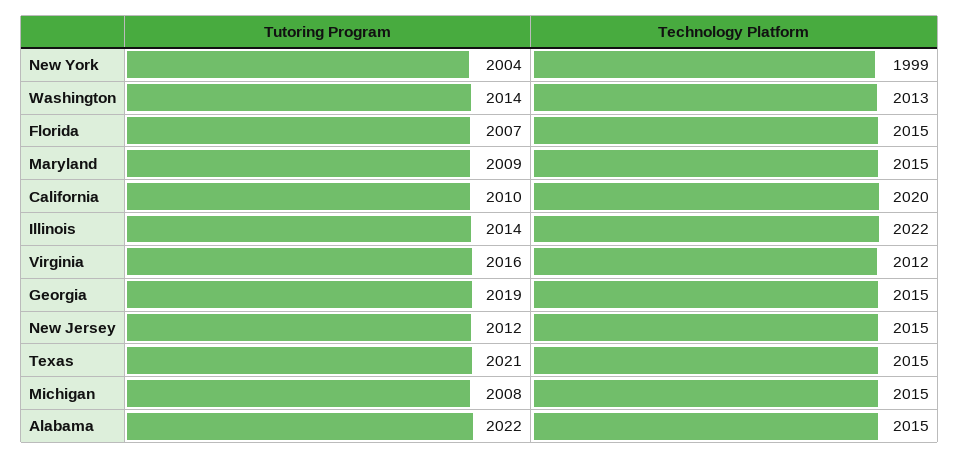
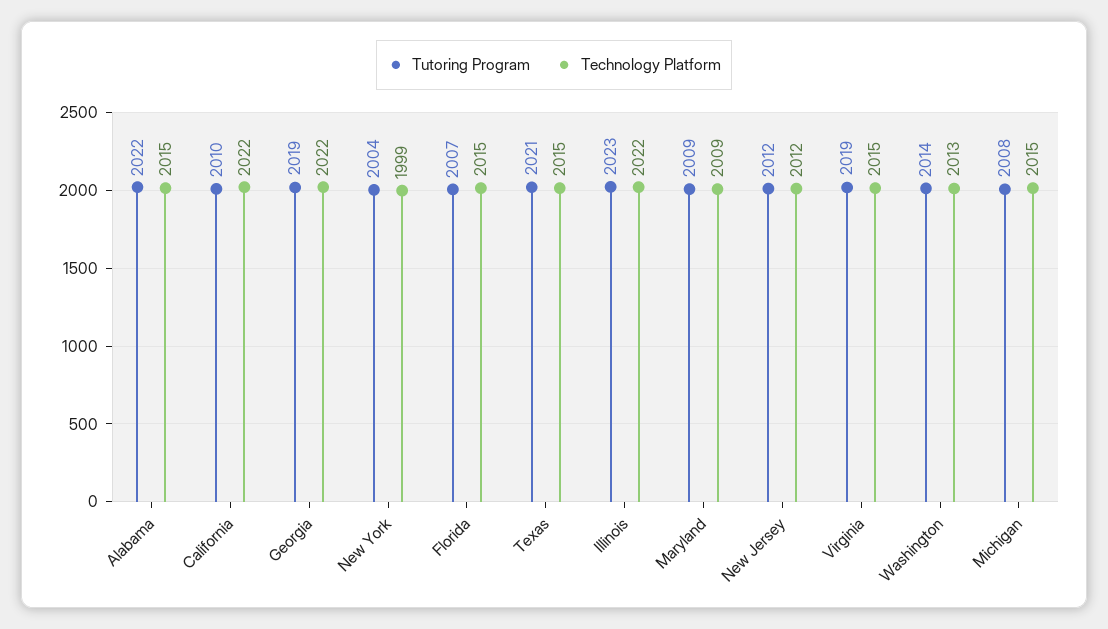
Technology Platform, Maryland: 2015 -> 2009
Technology Platform, California: 2020 -> 2022
Tutoring Program, Illinois: 2014 -> 2023
Tutoring Program, Virginia: 2016 -> 2019
Technology Platform, Virginia: 2012 -> 2015
Technology Platform, Georgia: 2015 -> 2022
Technology Platform, New Jersey: 2015 -> 2012

